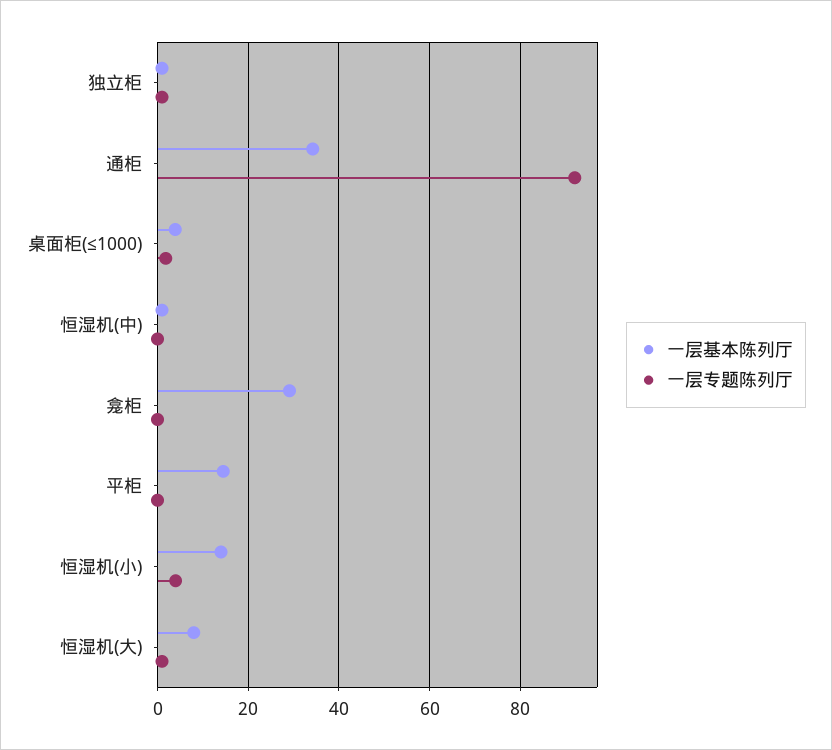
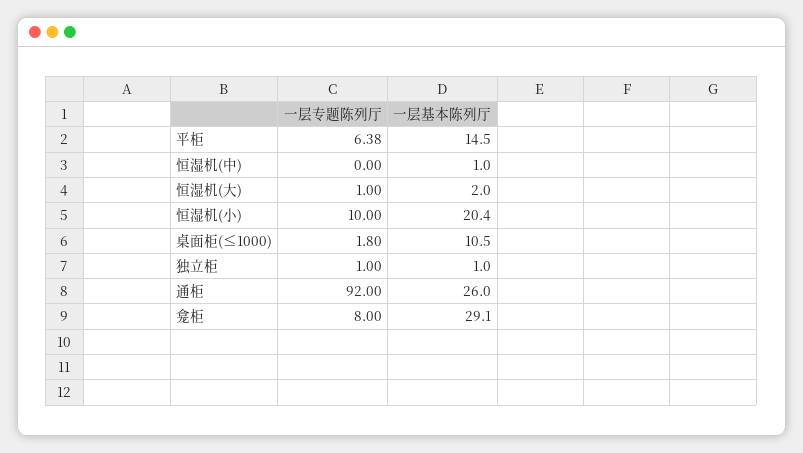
一层基本陈列厅, 通柜: 34 -> 26
一层基本陈列厅, 桌面柜(≤1000): 4 -> 10.5
一层专题陈列厅, 龛柜: 0 -> 8
一层专题陈列厅, 平柜: 0 -> 6.38
一层基本陈列厅, 恒湿机(小): 14 -> 20.4
一层专题陈列厅, 恒湿机(小): 4 -> 10
一层基本陈列厅, 恒湿机(大): 8 -> 2

